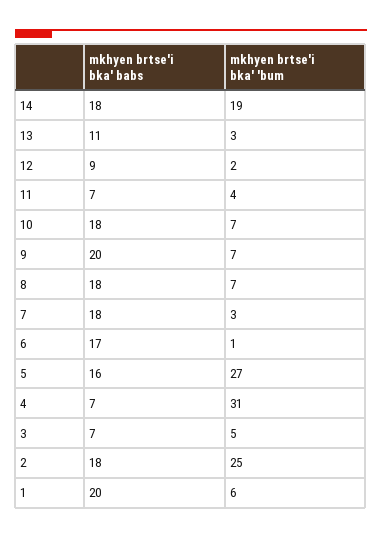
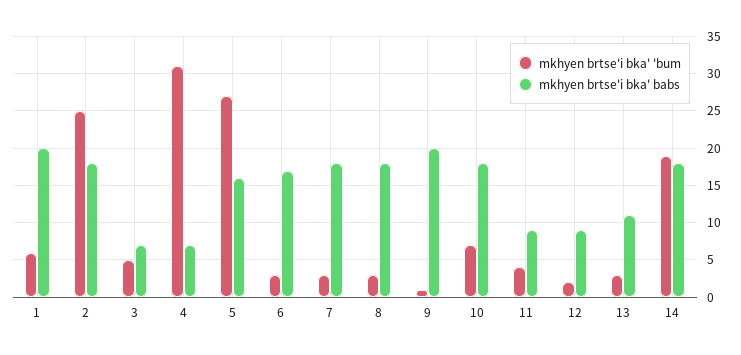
mkhyen brtse'i bka' babs, 11: 7 -> 9
mkhyen brtse'i bka' 'bum, 9: 7 -> 1
mkhyen brtse'i bka' 'bum, 8: 7 -> 3
mkhyen brtse'i bka' 'bum, 6: 1 -> 3

